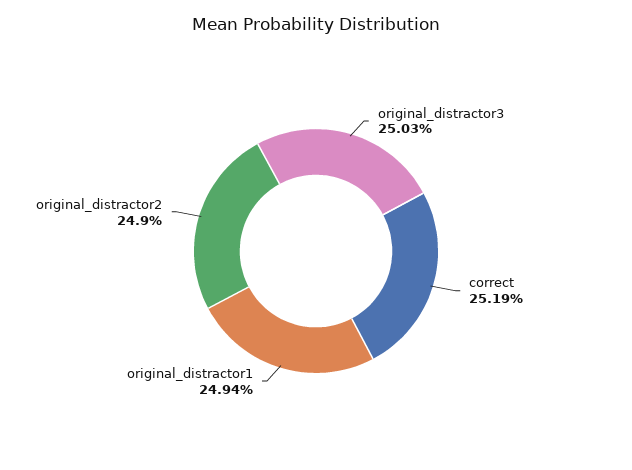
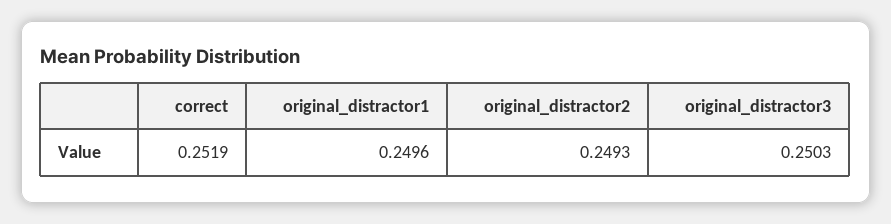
original_distractor1: 0.2494 -> 0.2496
original_distractor2: 0.249 -> 0.2493

